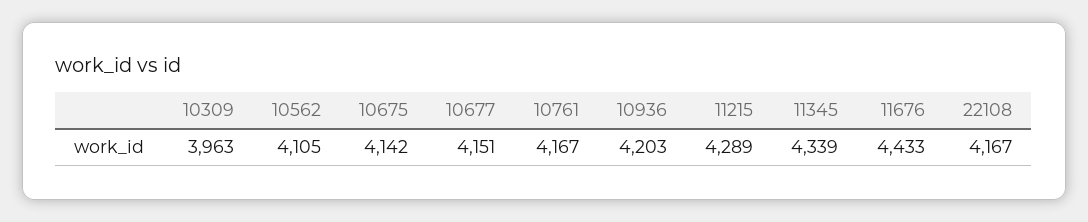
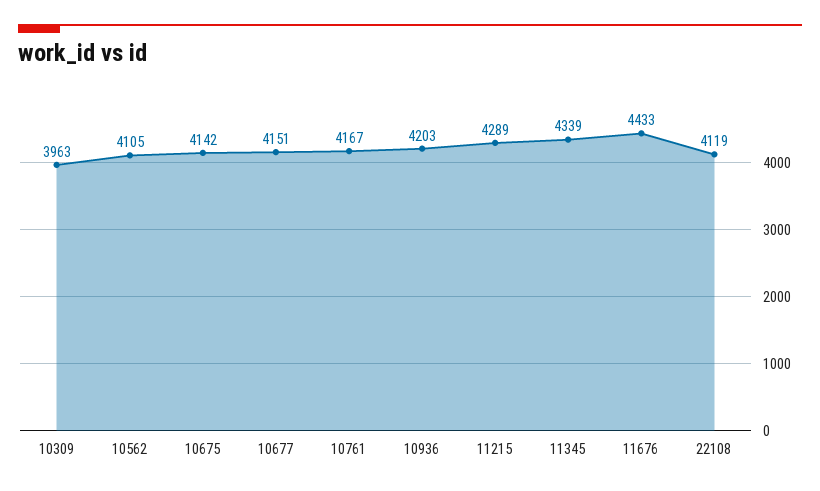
22108: 4167 -> 4119

